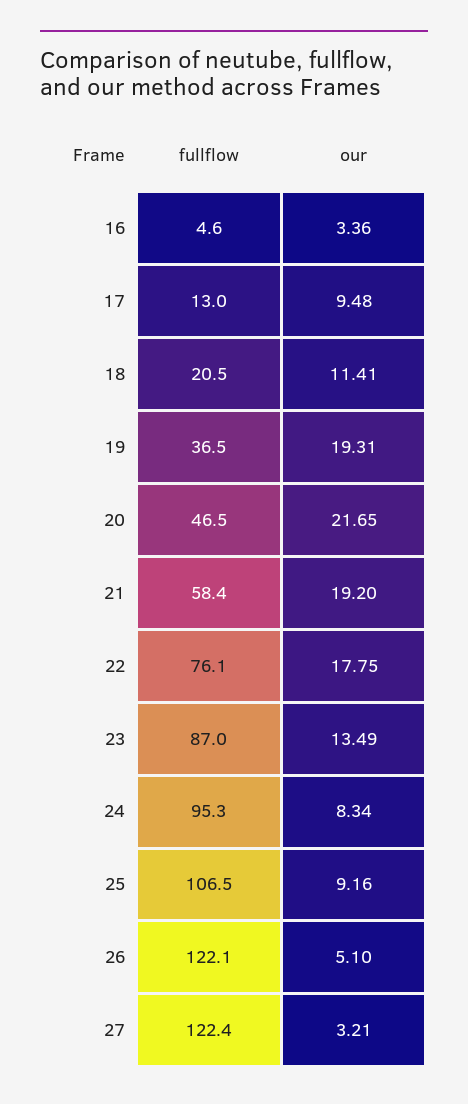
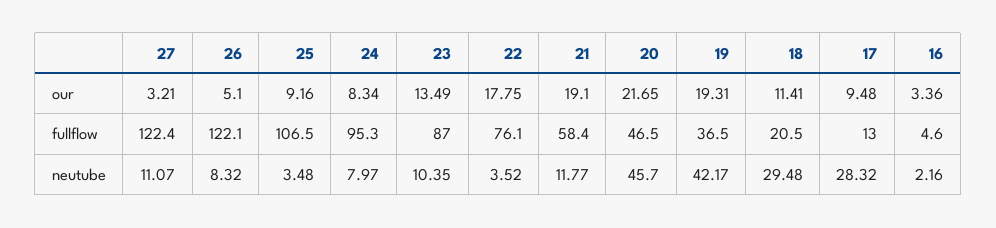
our, 21: 19.2 -> 19.1
neutube, 27: none -> 11.07
neutube, 26: none -> 8.32
neutube, 25: none -> 3.48
neutube, 24: none -> 7.97
neutube, 23: none -> 10.35
neutube, 22: none -> 3.52
neutube, 21: none -> 11.77
neutube, 20: none -> 45.7
neutube, 19: none -> 42.17
neutube, 18: none -> 29.48
neutube, 17: none -> 28.32
neutube, 16: none -> 2.16

